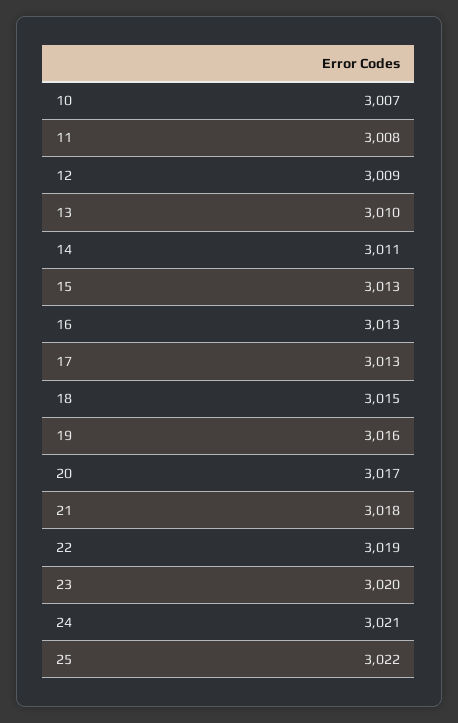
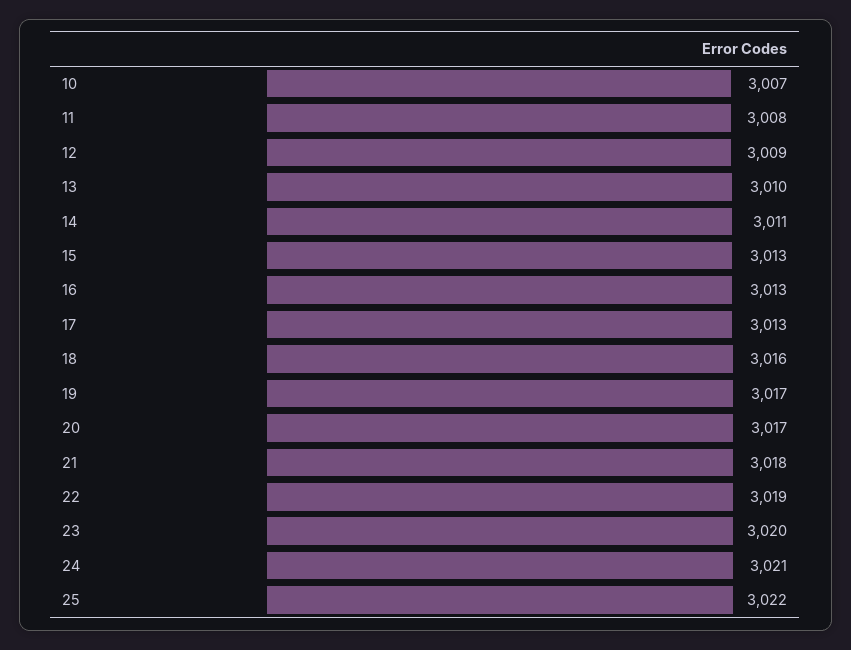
18: 3015 -> 3016
19: 3016 -> 3017

